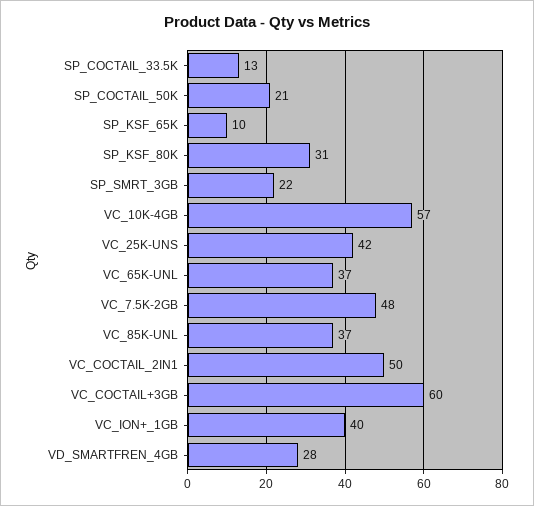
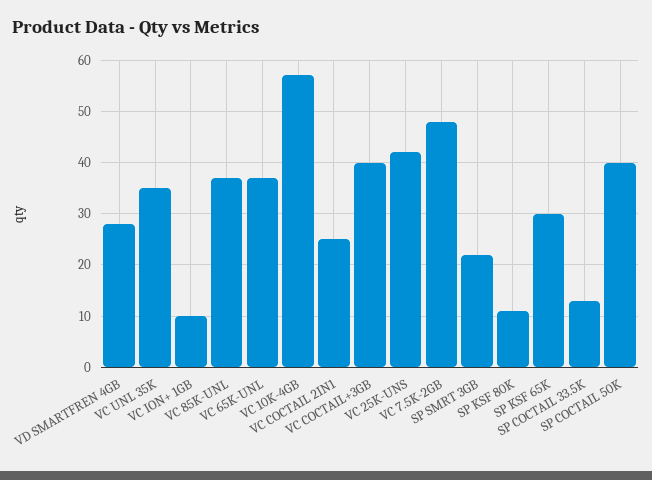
SP_COCTAIL_50K: 21 -> 40
SP_KSF_65K: 10 -> 30
SP_KSF_80K: 31 -> 10
VC_COCTAIL_2IN1: 50 -> 25
VC_COCTAIL+3GB: 60 -> 40
VC_ION+_1GB: 40 -> 10
VC UNL 35K: none -> 35

